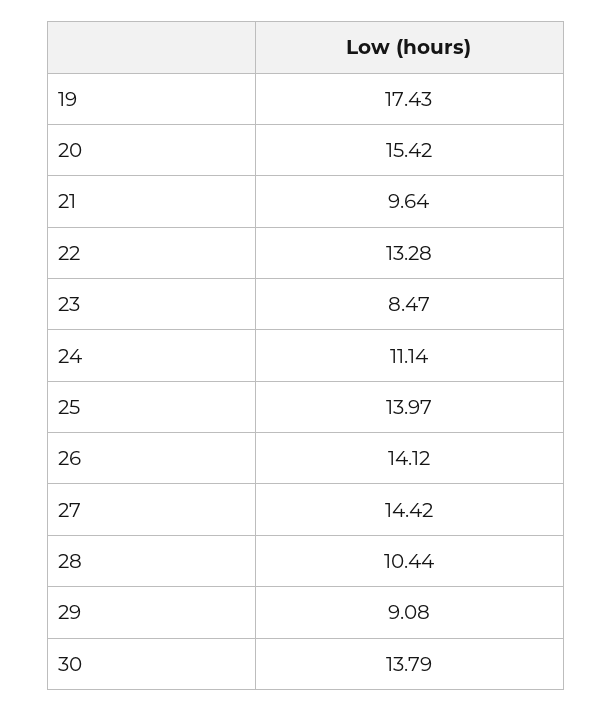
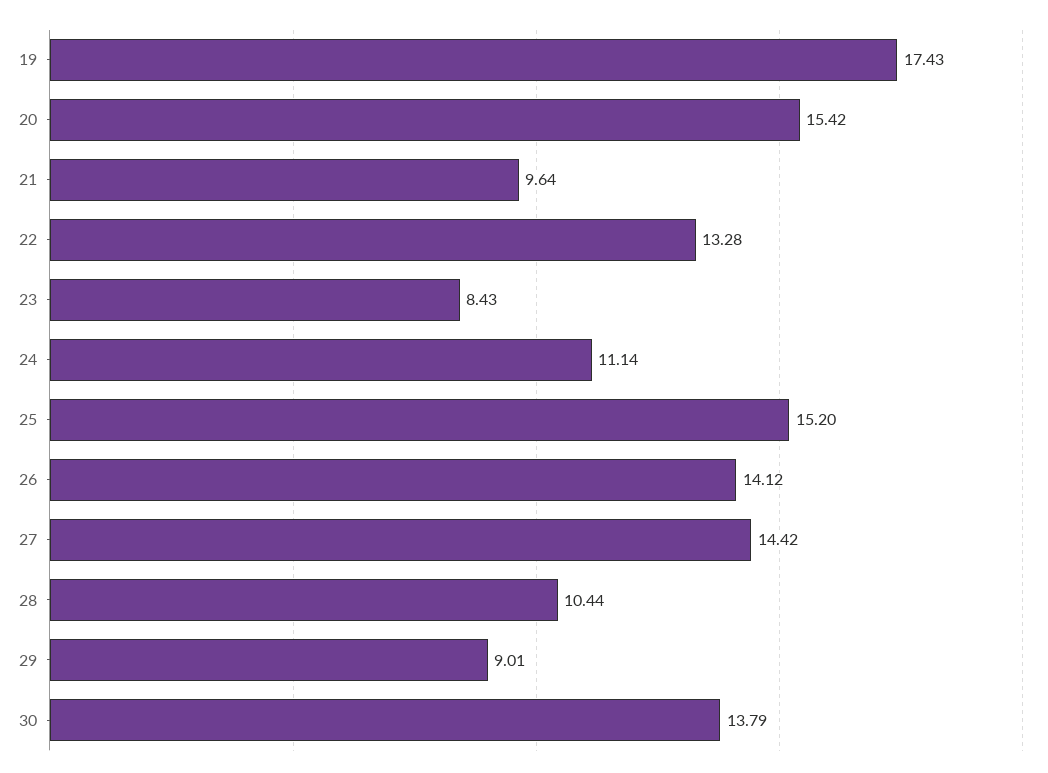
23: 8.47 -> 8.43
25: 13.97 -> 15.2
29: 9.08 -> 9.01

